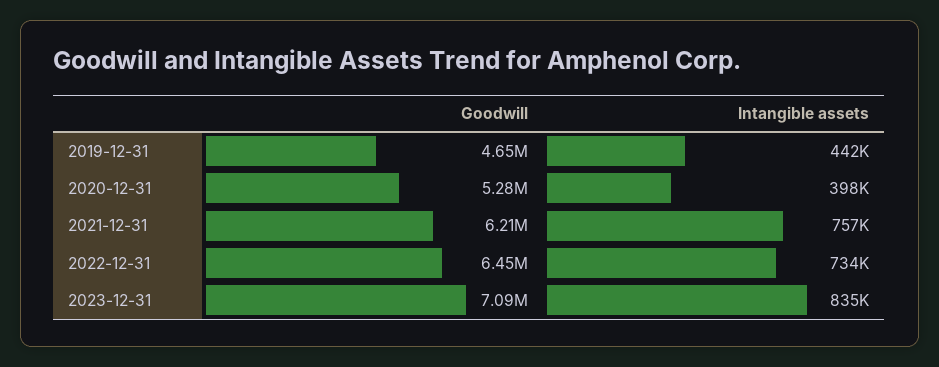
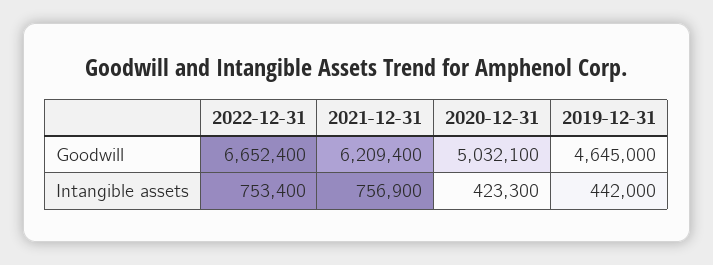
Goodwill, 2020-12-31: 5280000 -> 5032100
Intangible assets, 2020-12-31: 398000 -> 423300
Goodwill, 2022-12-31: 6450000 -> 6652400
Intangible assets, 2022-12-31: 734000 -> 753400
Goodwill, 2023-12-31: 7090000 -> none
Intangible assets, 2023-12-31: 835000 -> none

